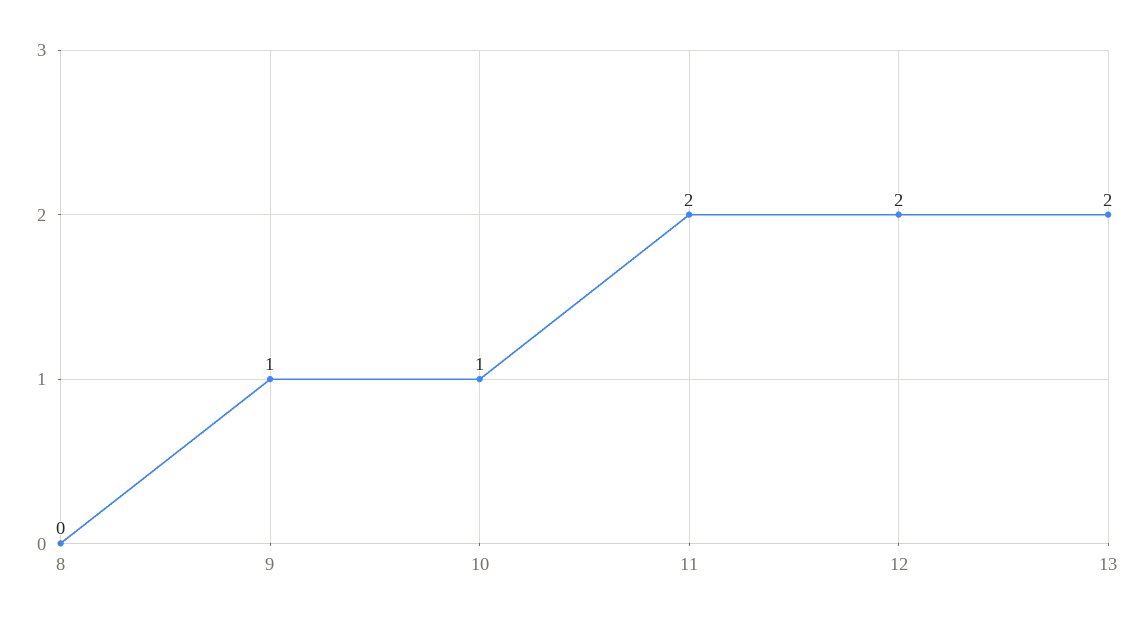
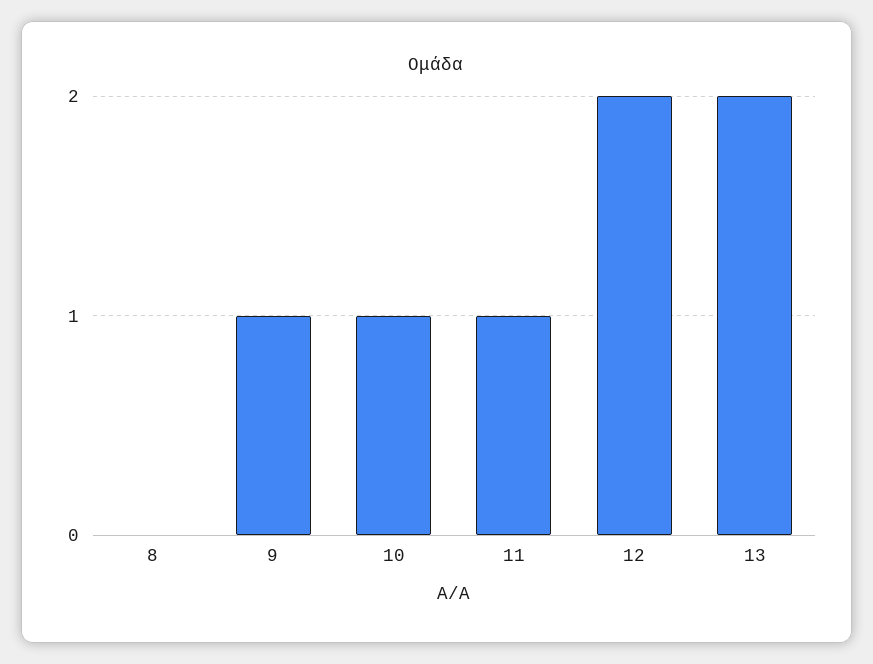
11: 2 -> 1

